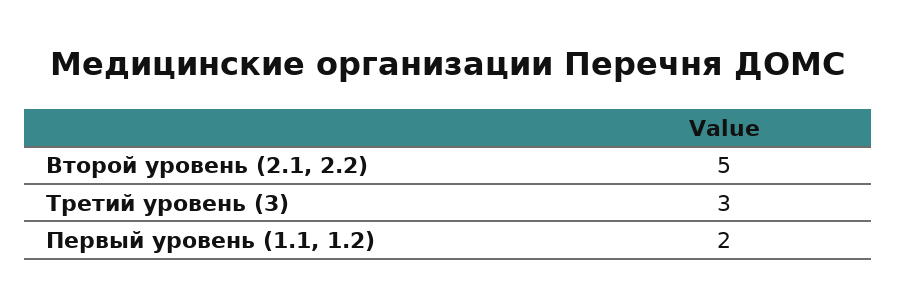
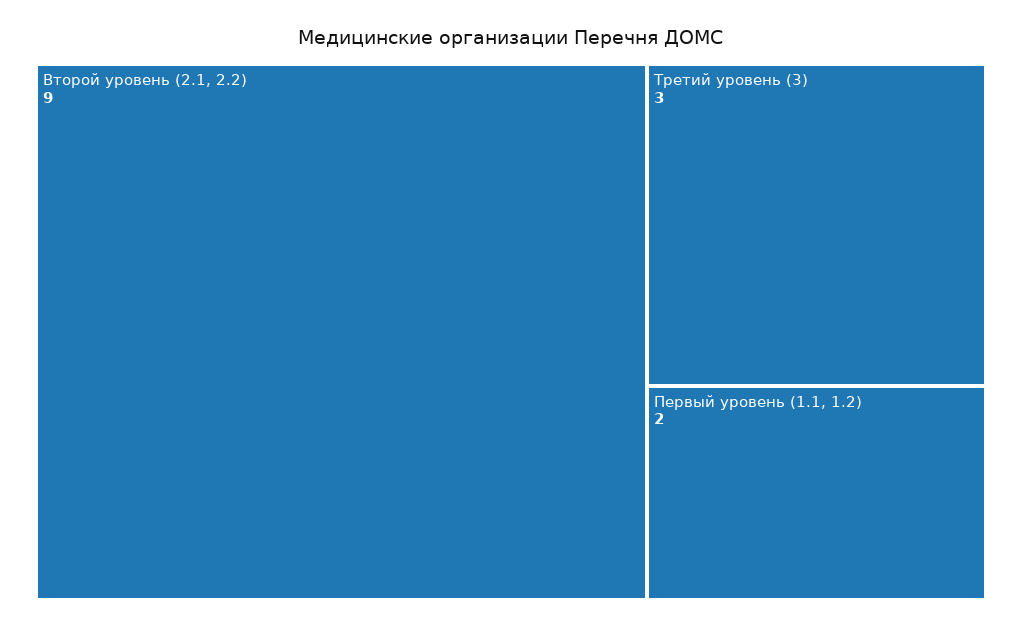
Второй уровень (2.1, 2.2): 5 -> 9

